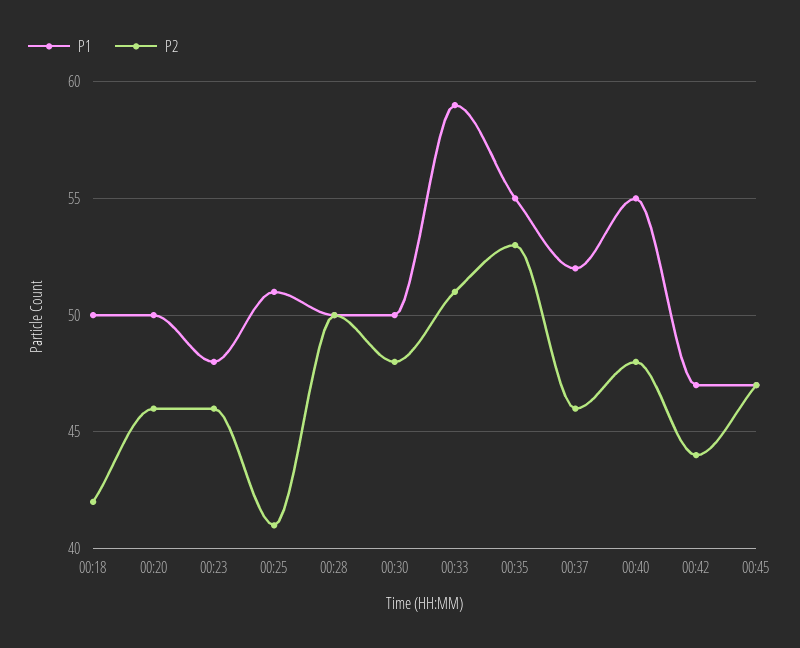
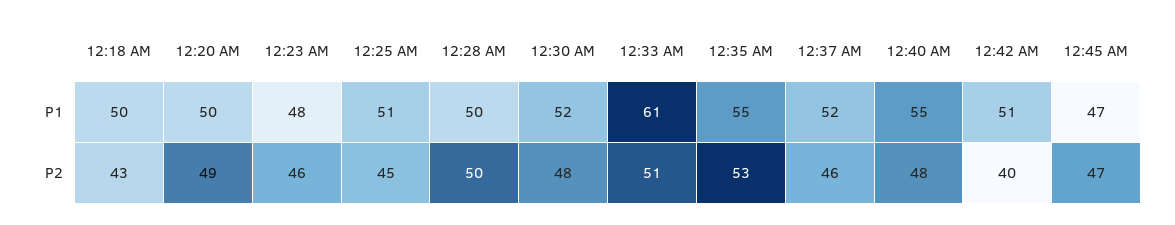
P2, 00:18: 42 -> 43
P2, 00:20: 46 -> 49
P2, 00:25: 41 -> 45
P1, 00:30: 50 -> 52
P1, 00:33: 59 -> 61
P1, 00:42: 47 -> 51
P2, 00:42: 44 -> 40

